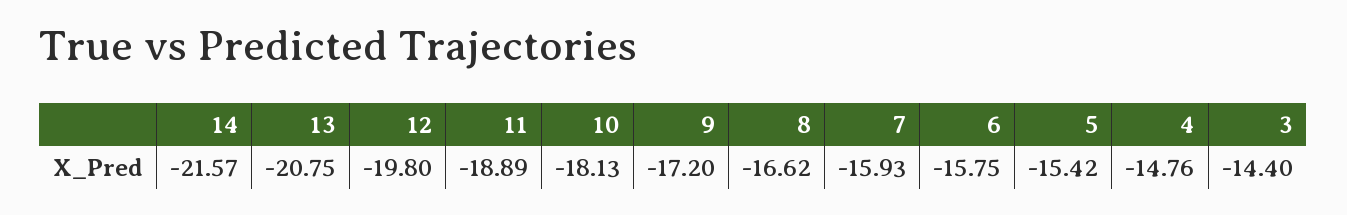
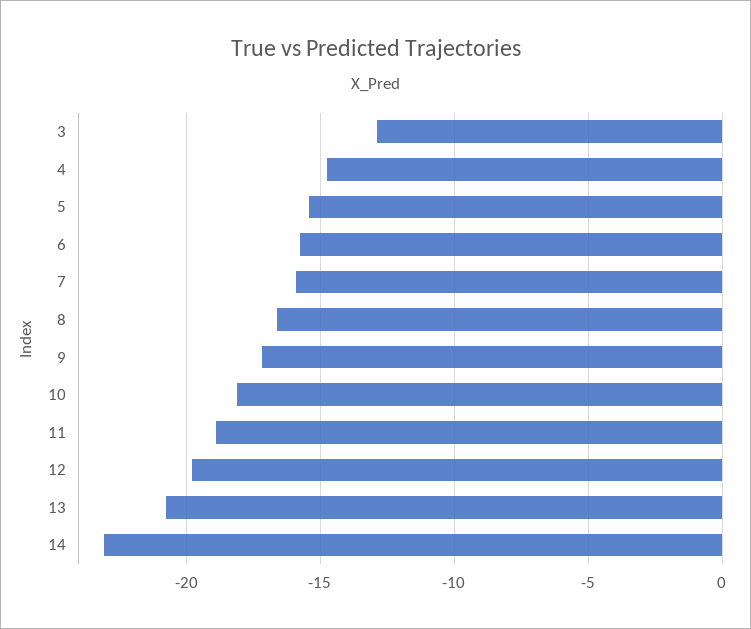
14: -21.57 -> -23
3: -14.4 -> -13

